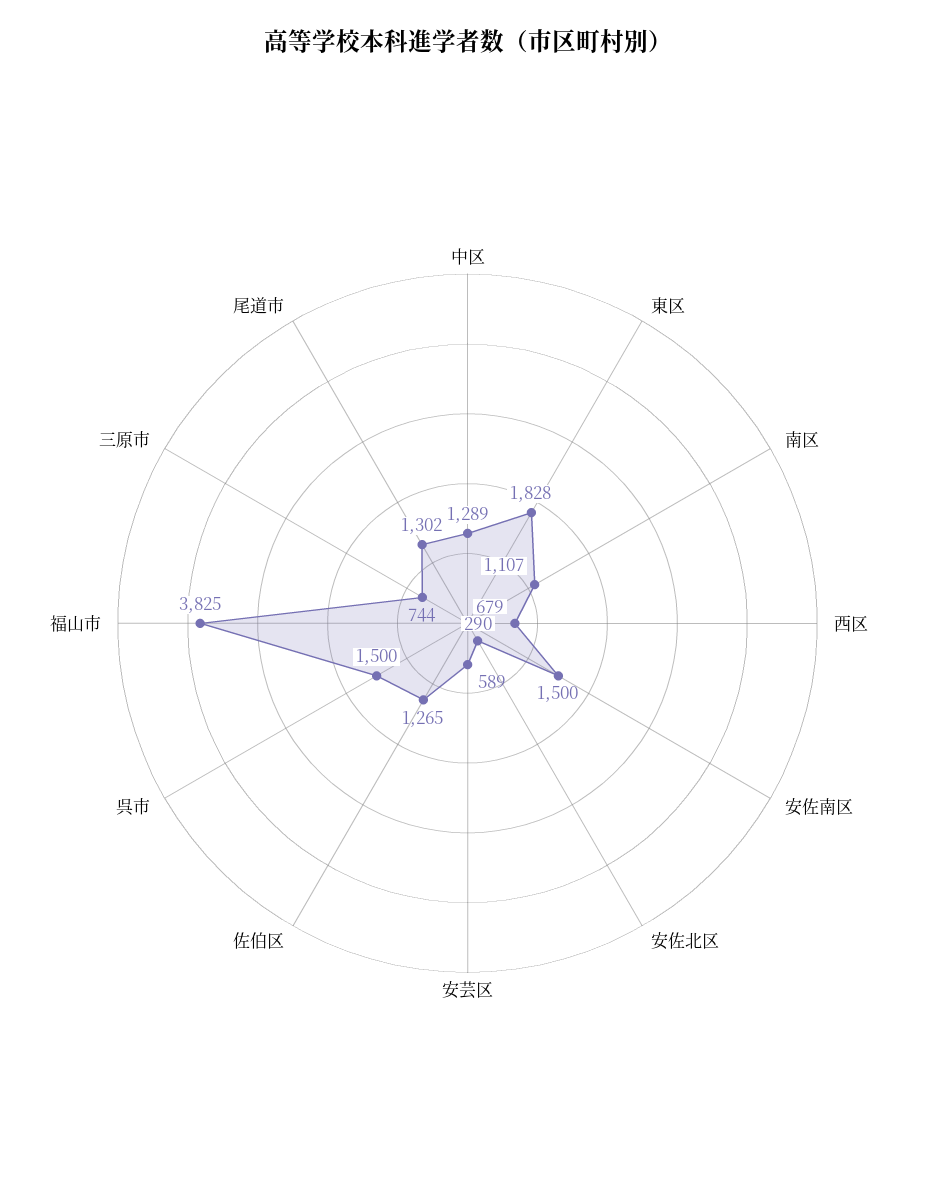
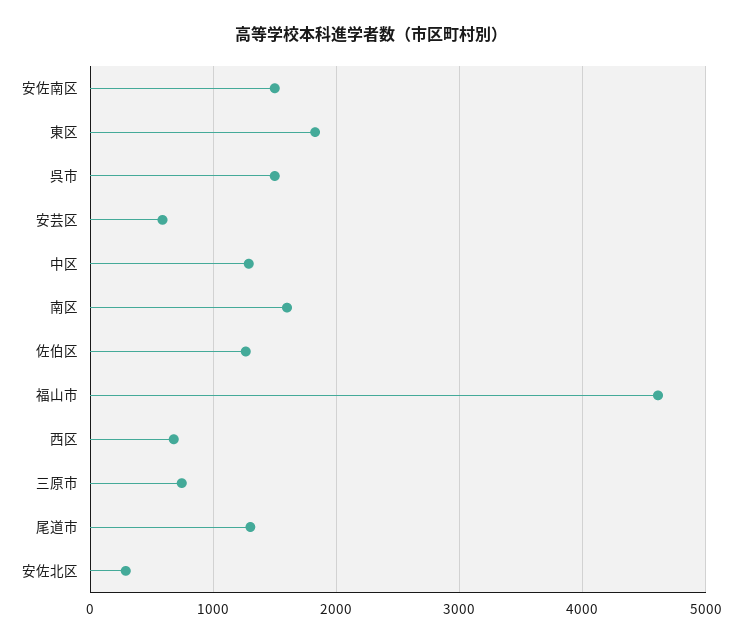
南区: 1107 -> 1600
福山市: 3825 -> 4600

